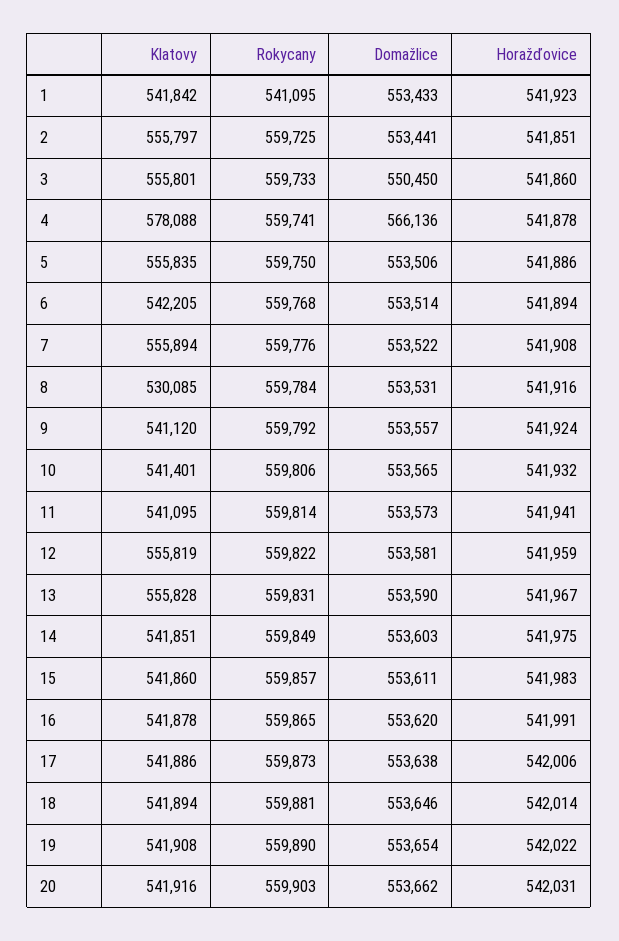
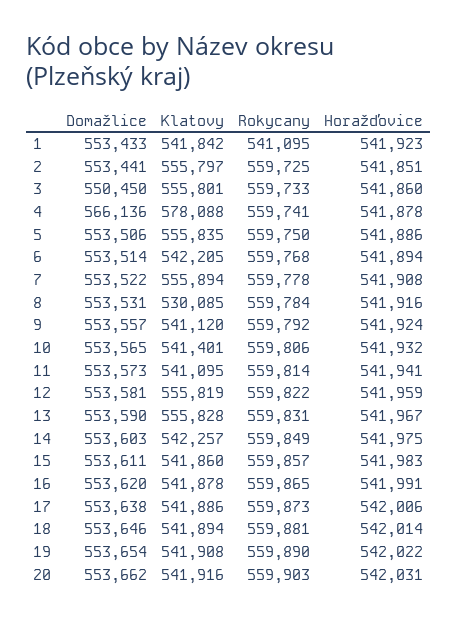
Rokycany, 7: 559776 -> 559778
Klatovy, 14: 541851 -> 542257

